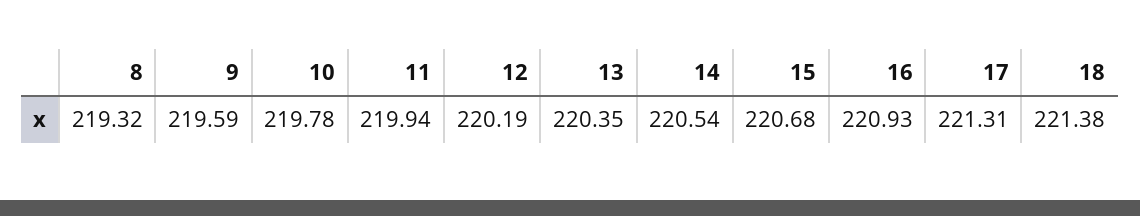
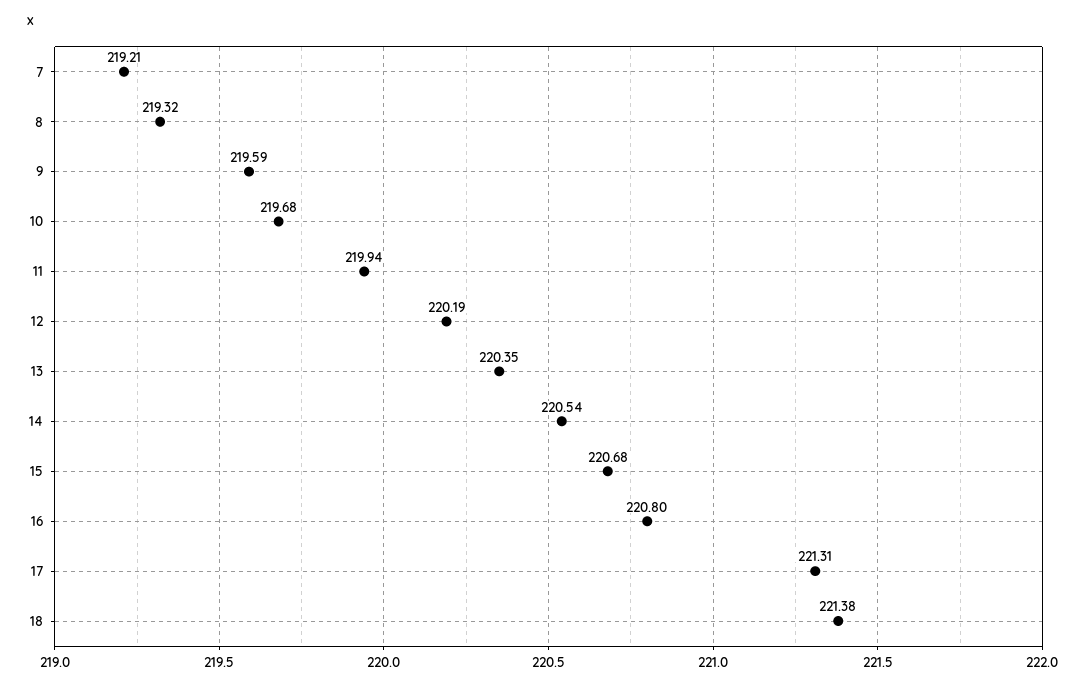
10: 219.78 -> 219.68
16: 220.93 -> 220.8
7: none -> 219.21

